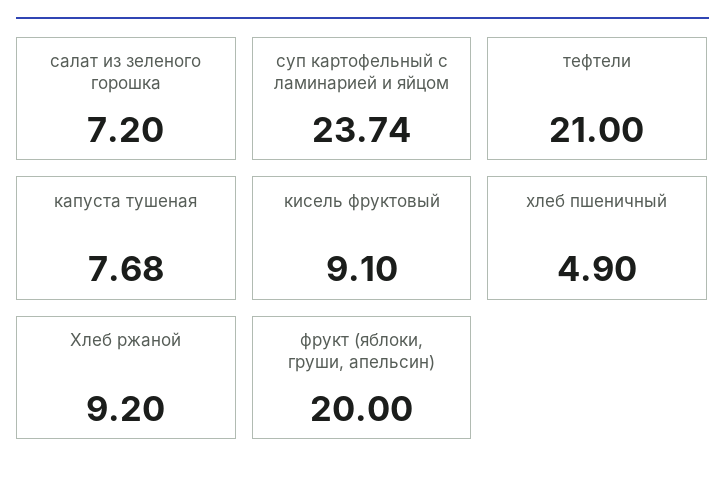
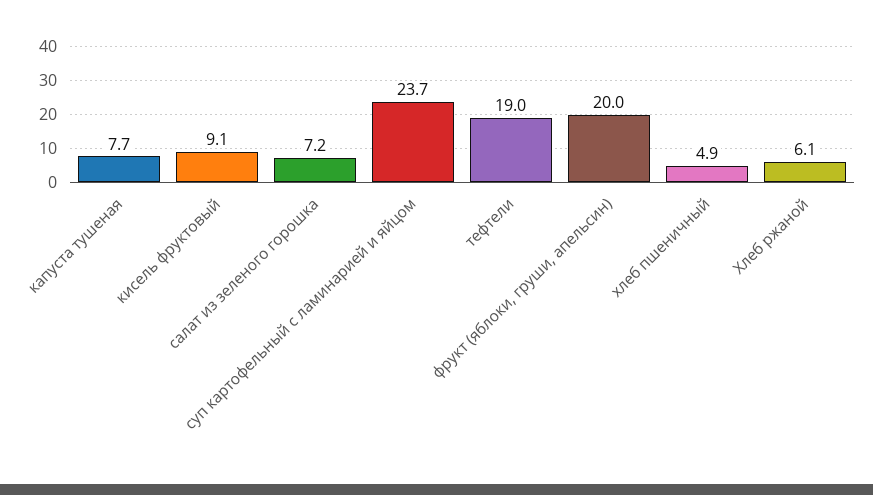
тефтели: 21 -> 19
Хлеб ржаной: 9.2 -> 6.1

